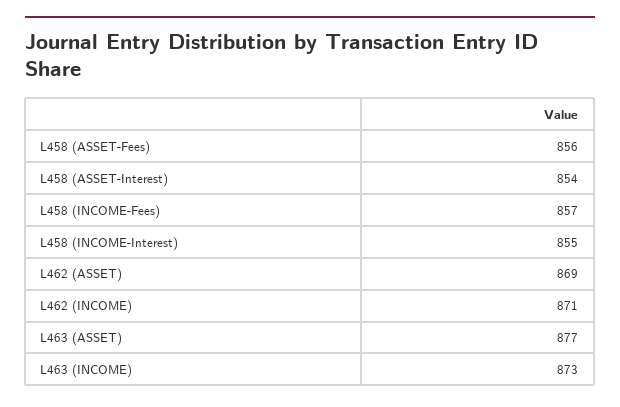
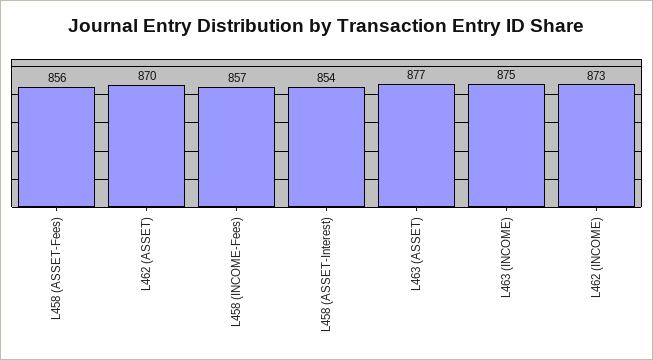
L458 (INCOME-Interest): 855 -> none
L462 (ASSET): 869 -> 870
L462 (INCOME): 871 -> 873
L463 (INCOME): 873 -> 875

